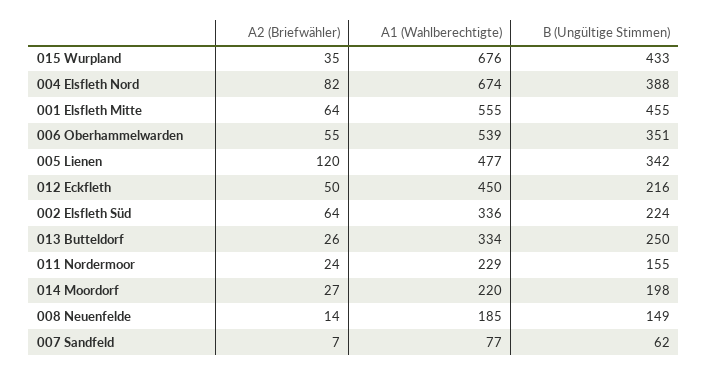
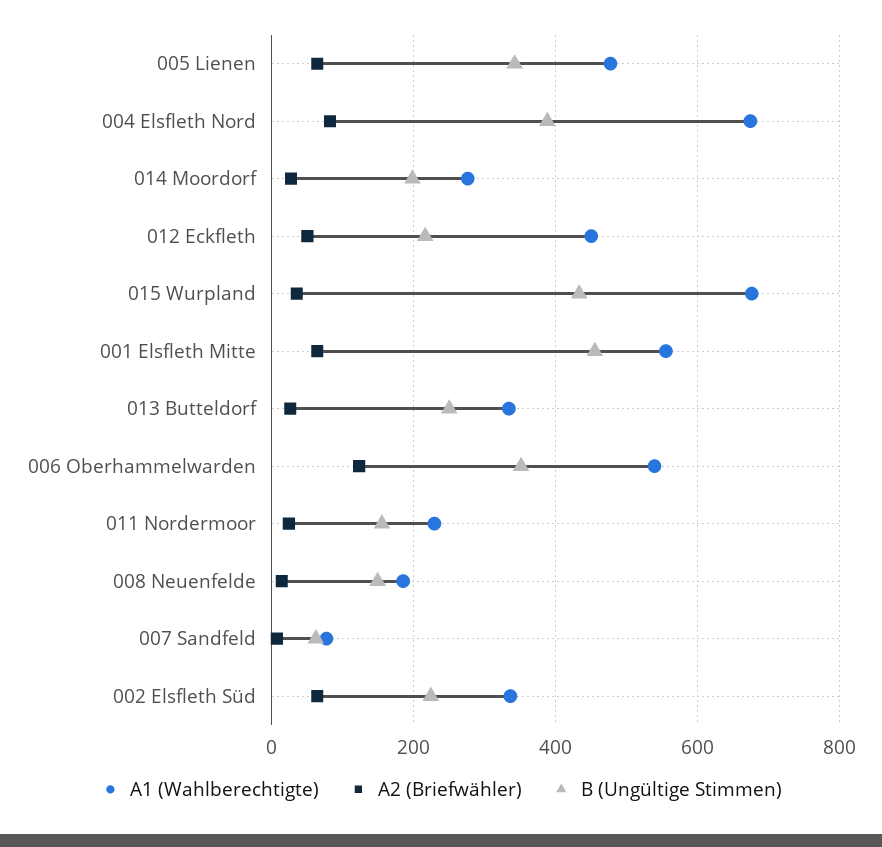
A2 (Briefwähler), 006 Oberhammelwarden: 55 -> 120
A2 (Briefwähler), 005 Lienen: 120 -> 60
A1 (Wahlberechtigte), 014 Moordorf: 220 -> 280

